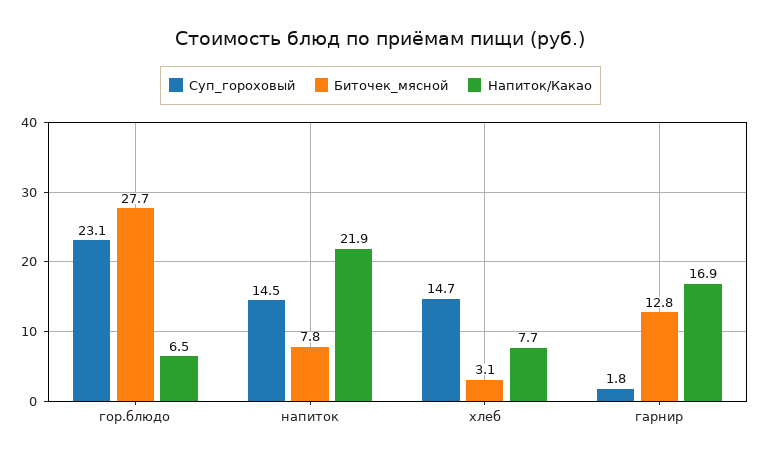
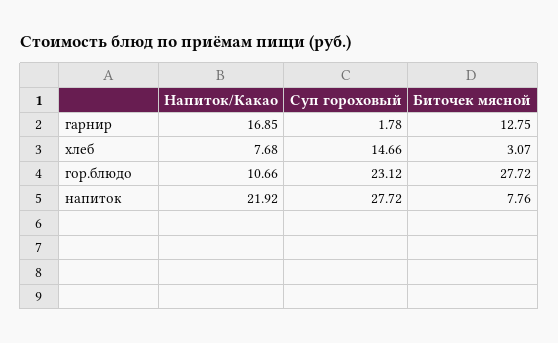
Напиток/Какао, гор.блюдо: 6.5 -> 10.66
Суп_гороховый, напиток: 14.5 -> 27.72

